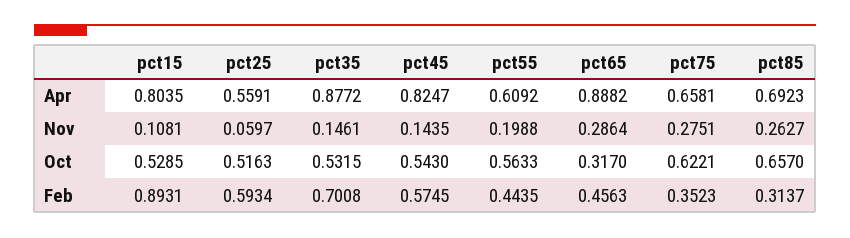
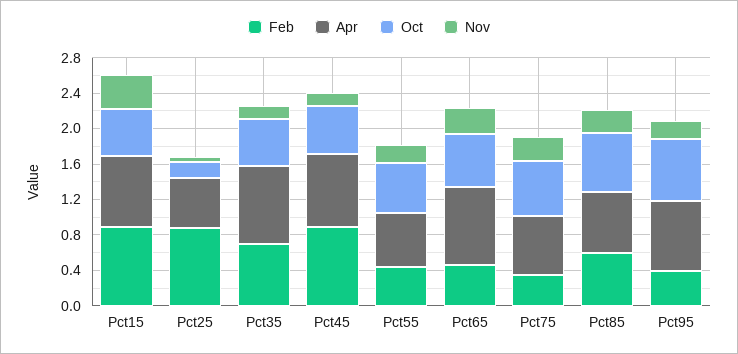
Nov, pct15: 0.1081 -> 0.4
Oct, pct25: 0.5163 -> 0.2
Oct, pct65: 0.317 -> 0.6
Feb, pct25: 0.5934 -> 0.9
Feb, pct45: 0.5745 -> 0.9
Feb, pct85: 0.3137 -> 0.6
Feb, Pct95: none -> 0.4
Apr, Pct95: none -> 0.8
Oct, Pct95: none -> 0.7
Nov, Pct95: none -> 0.2

